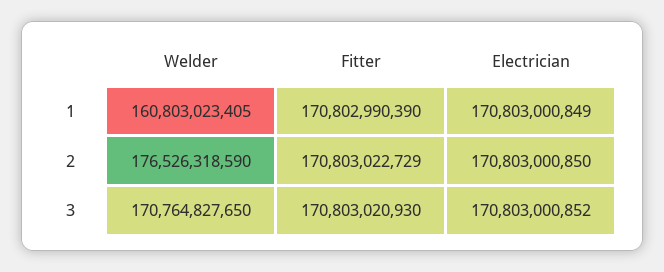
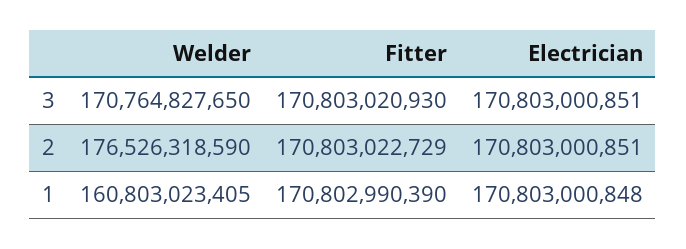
Electrician, 1: 170803000849 -> 170803000848
Electrician, 2: 170803000850 -> 170803000851
Electrician, 3: 170803000852 -> 170803000851

